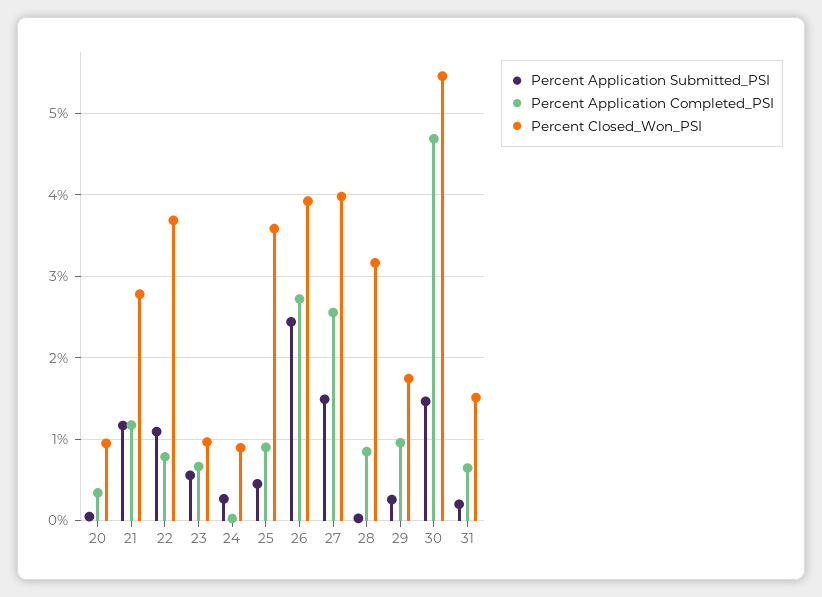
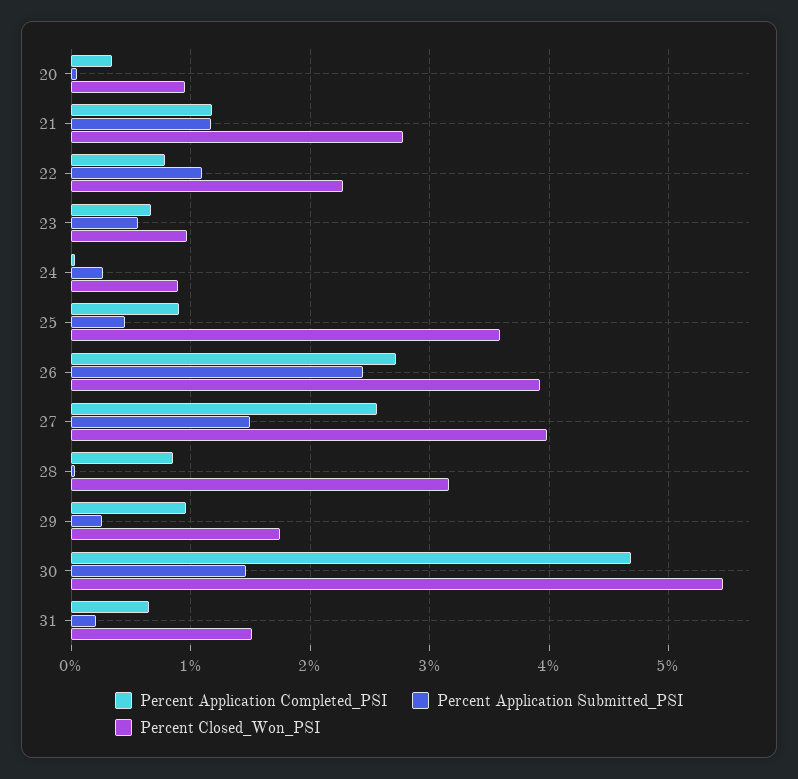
Percent Closed_Won_PSI, 22: 3.7 -> 2.3

